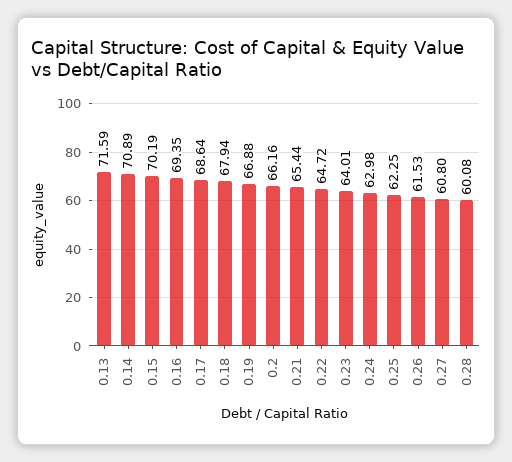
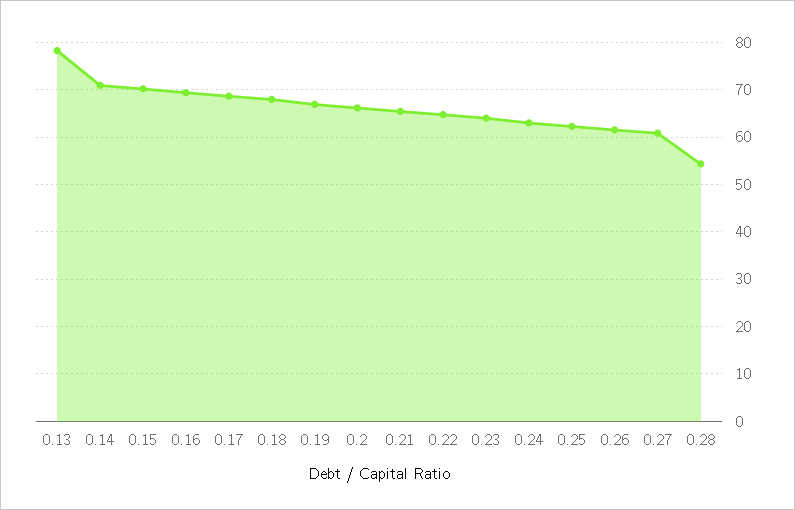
0.13: 71.59 -> 78
0.28: 60.08 -> 54

